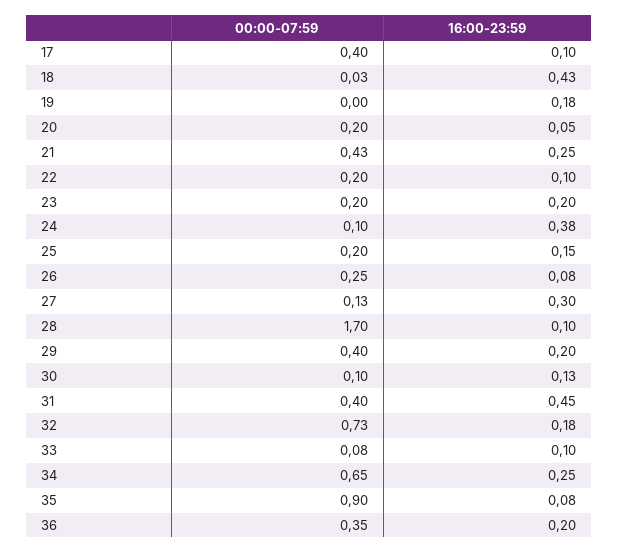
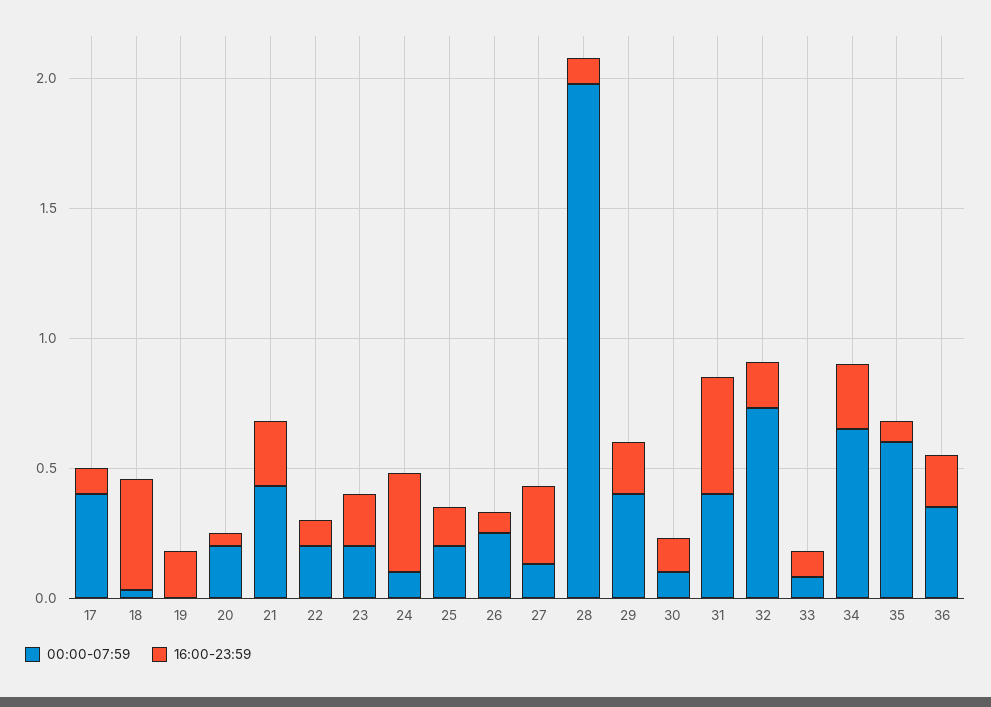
00:00-07:59, 28: 1.7 -> 2
00:00-07:59, 35: 0.9 -> 0.6

